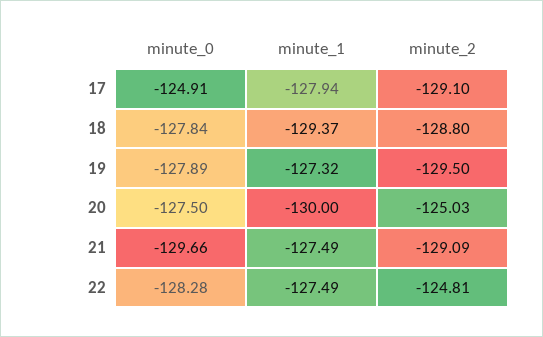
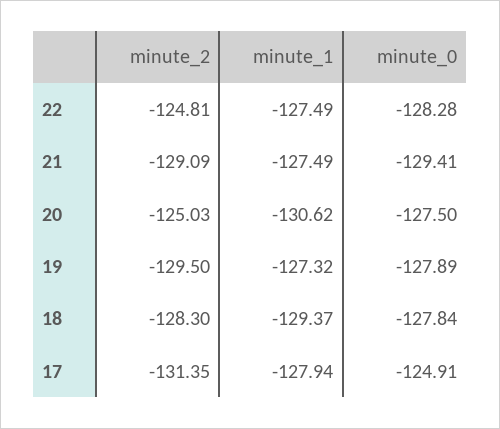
minute_2, 17: -129.1 -> -131.35
minute_2, 18: -128.8 -> -128.3
minute_1, 20: -130 -> -130.62
minute_0, 21: -129.66 -> -129.41

